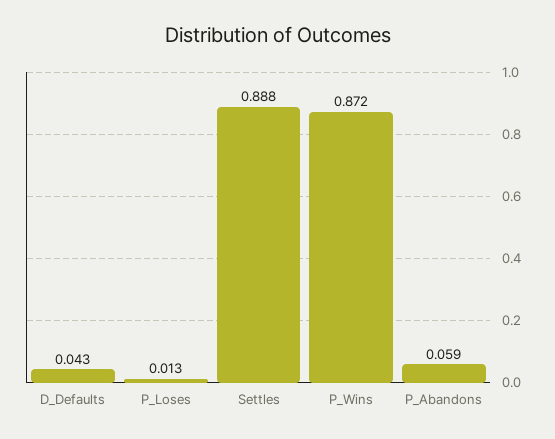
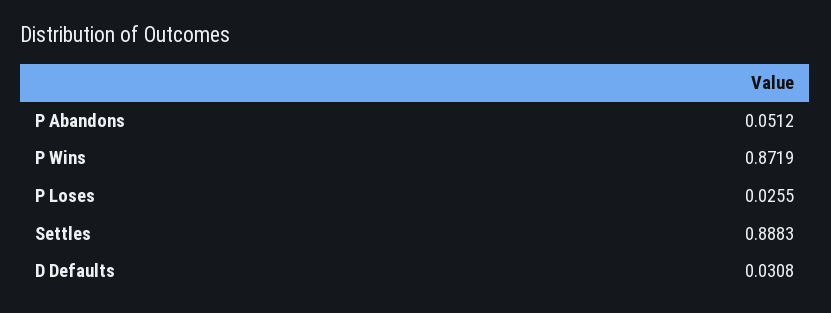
D_Defaults: 0.043 -> 0.0308
P_Loses: 0.013 -> 0.0255
P_Abandons: 0.059 -> 0.0512

